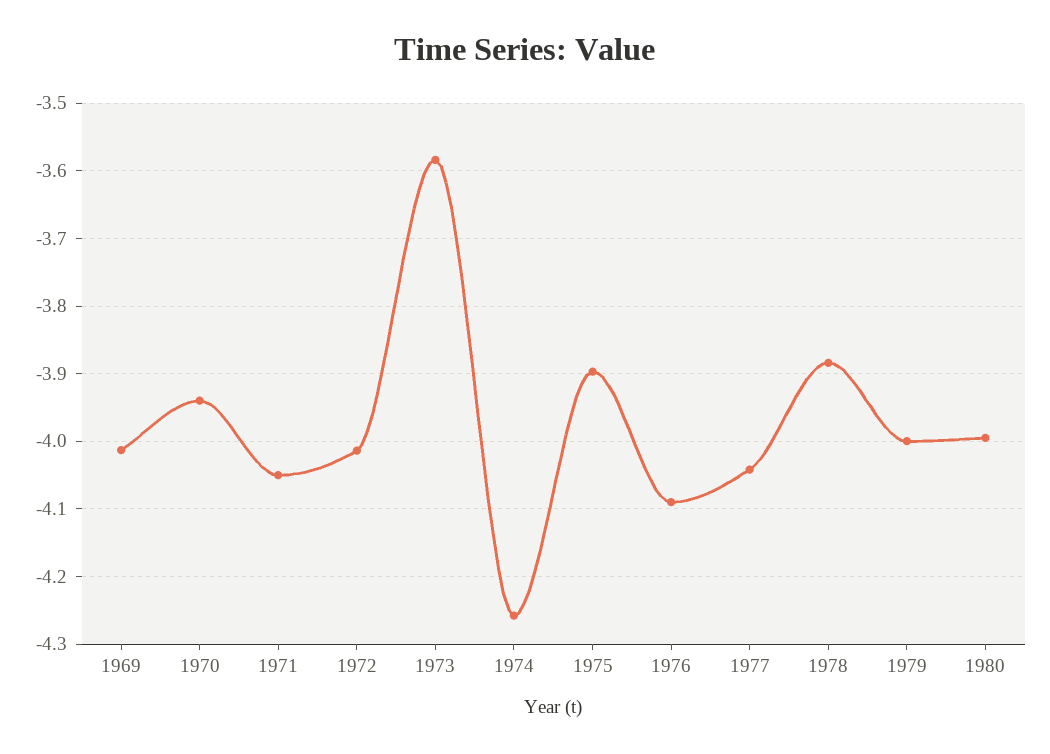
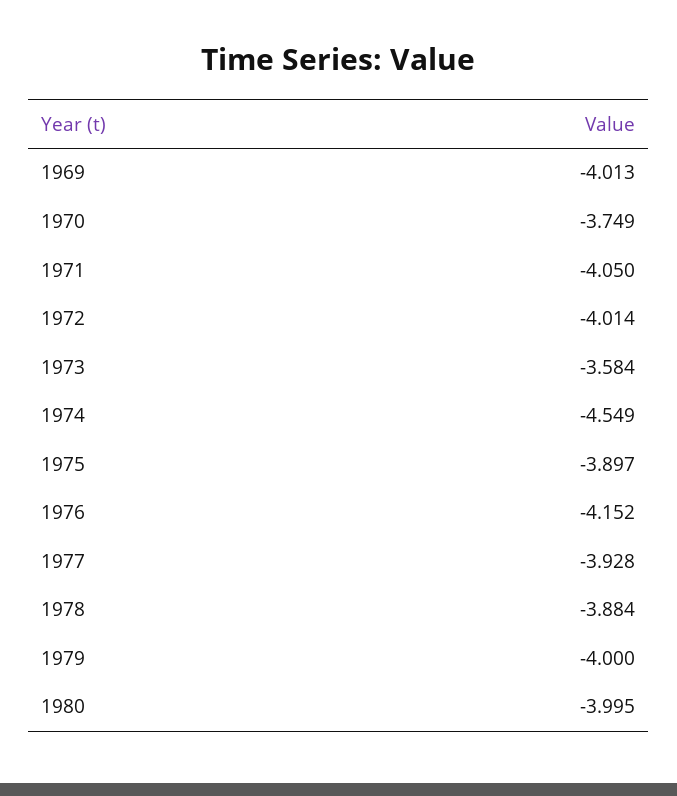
1970: -3.94 -> -3.749
1974: -4.26 -> -4.549
1976: -4.09 -> -4.152
1977: -4.04 -> -3.928

